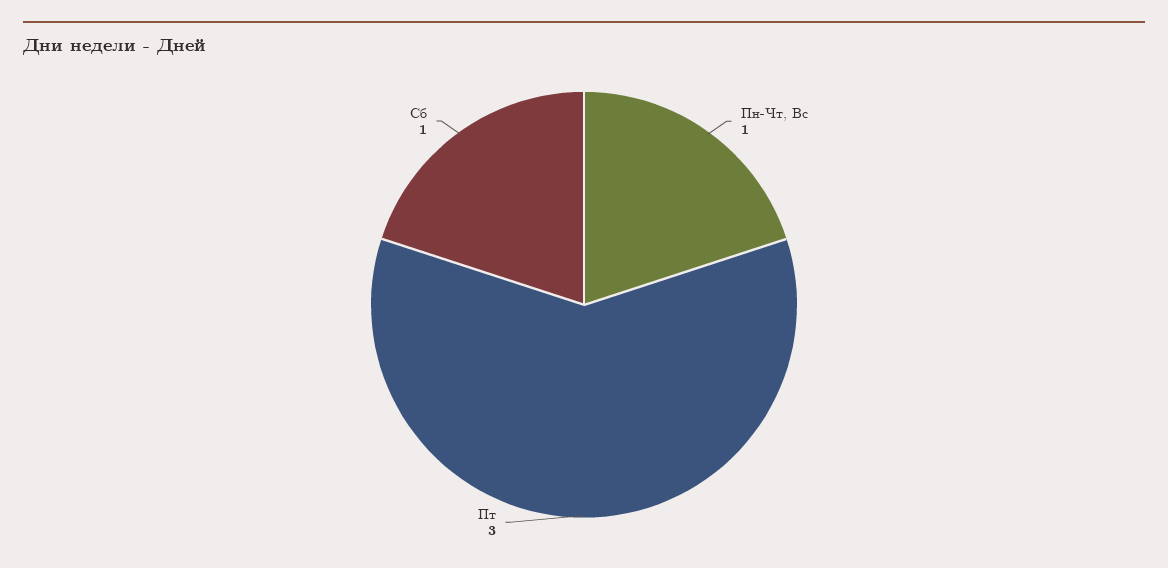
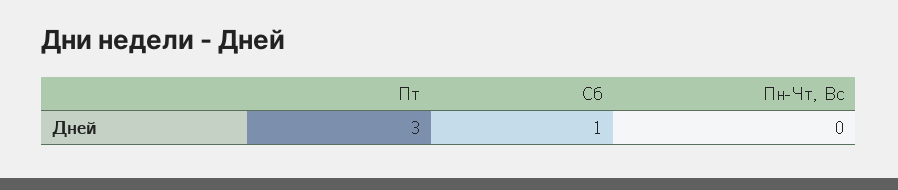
Пн-Чт, Вс: 1 -> 0

